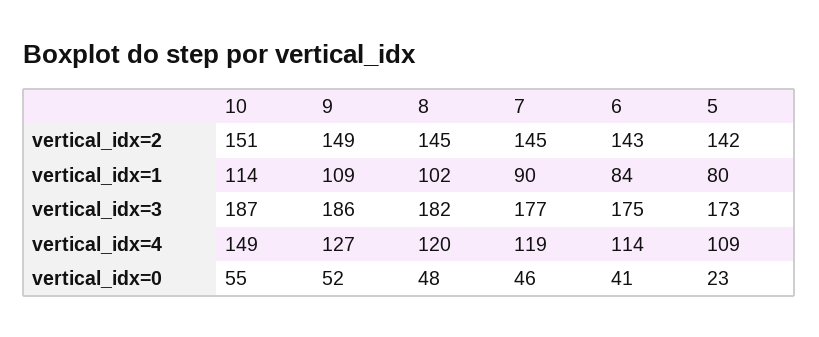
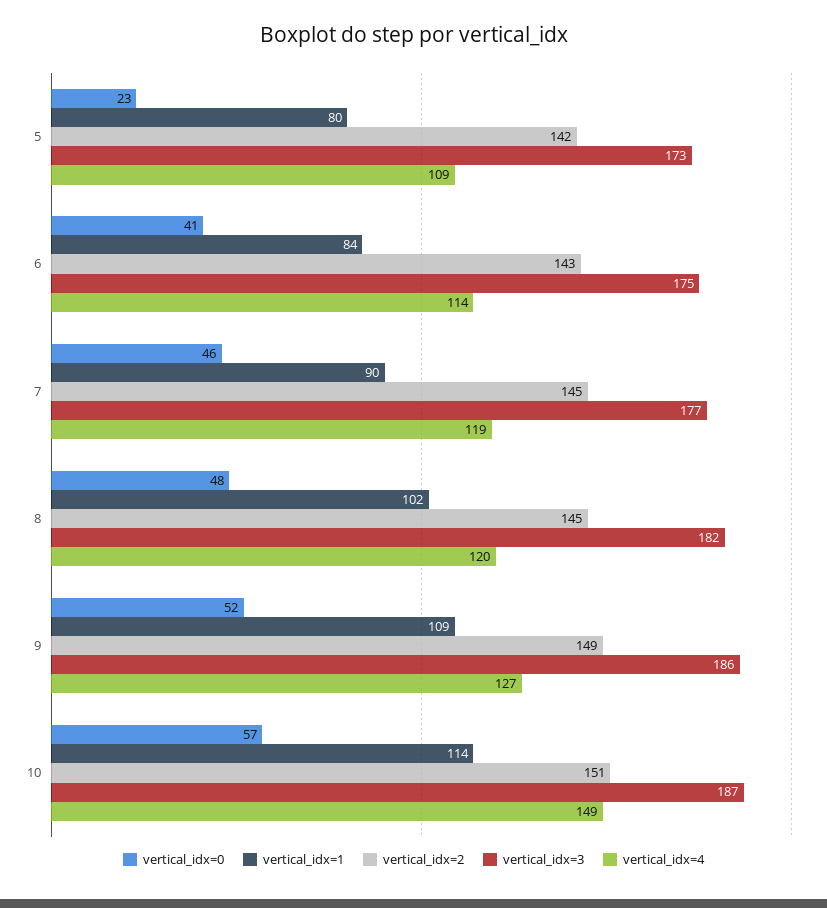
vertical_idx=0, 10: 55 -> 57

